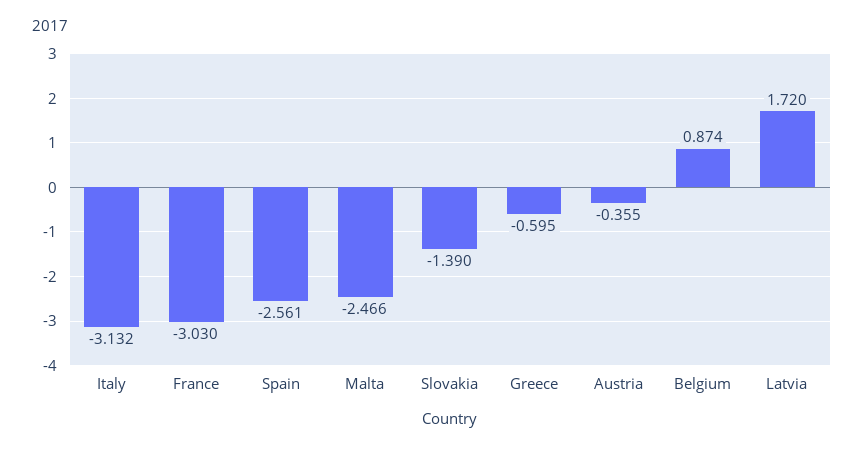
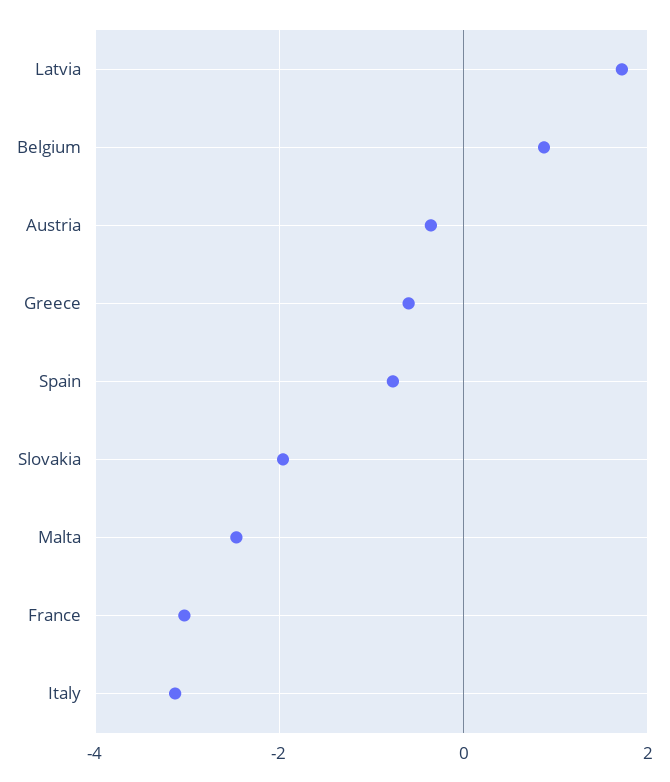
Spain: -2.561 -> -0.8
Slovakia: -1.39 -> -2

